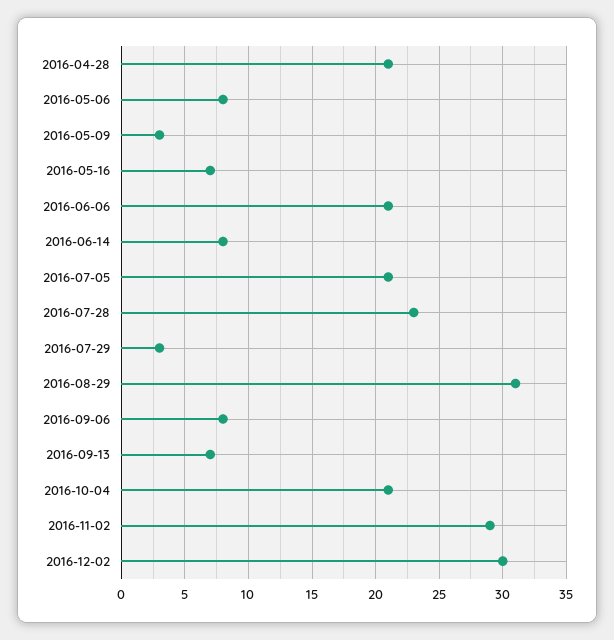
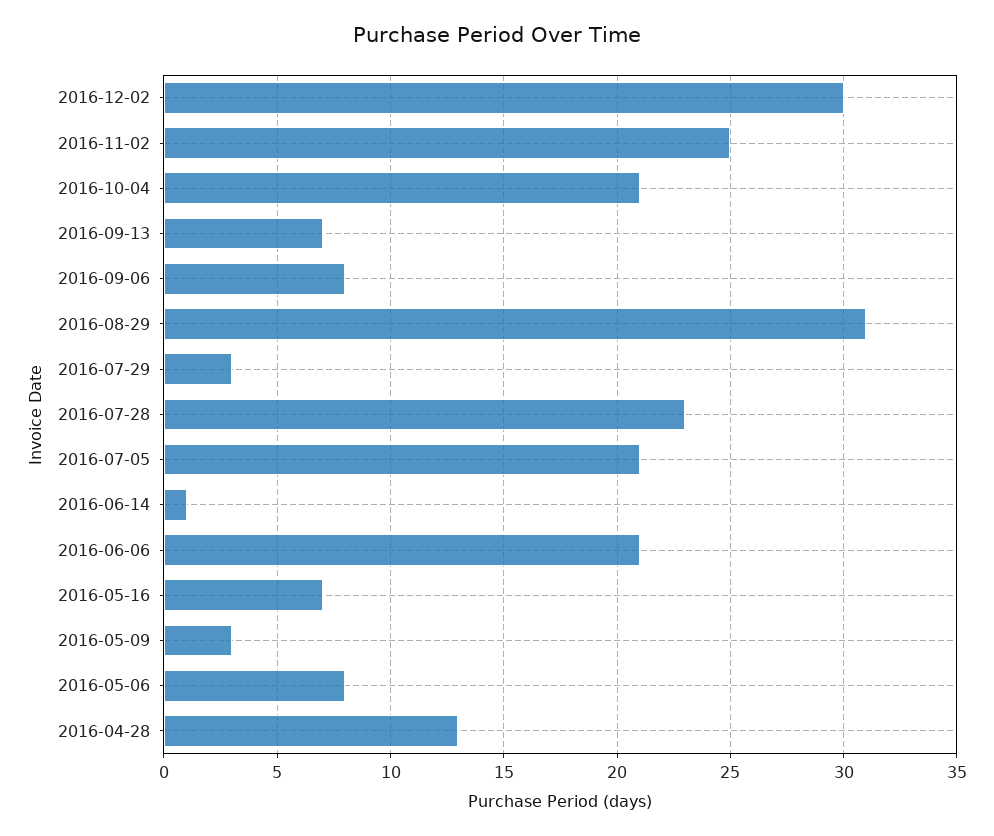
2016-04-28: 21 -> 13
2016-06-14: 8 -> 1
2016-11-02: 29 -> 25

